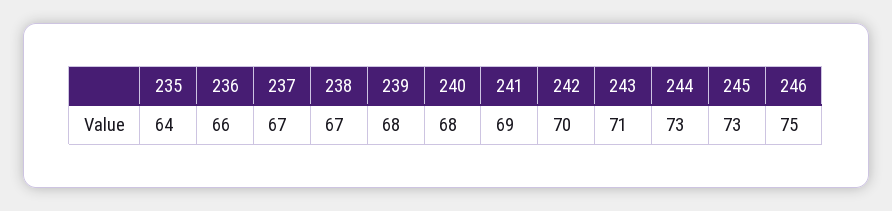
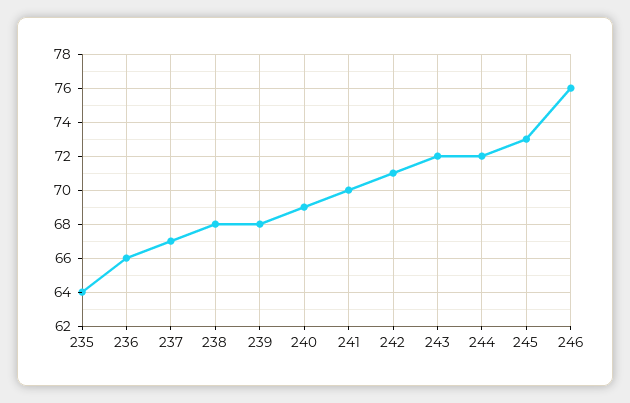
238: 67 -> 68
240: 68 -> 69
241: 69 -> 70
242: 70 -> 71
243: 71 -> 72
244: 73 -> 72
246: 75 -> 76

